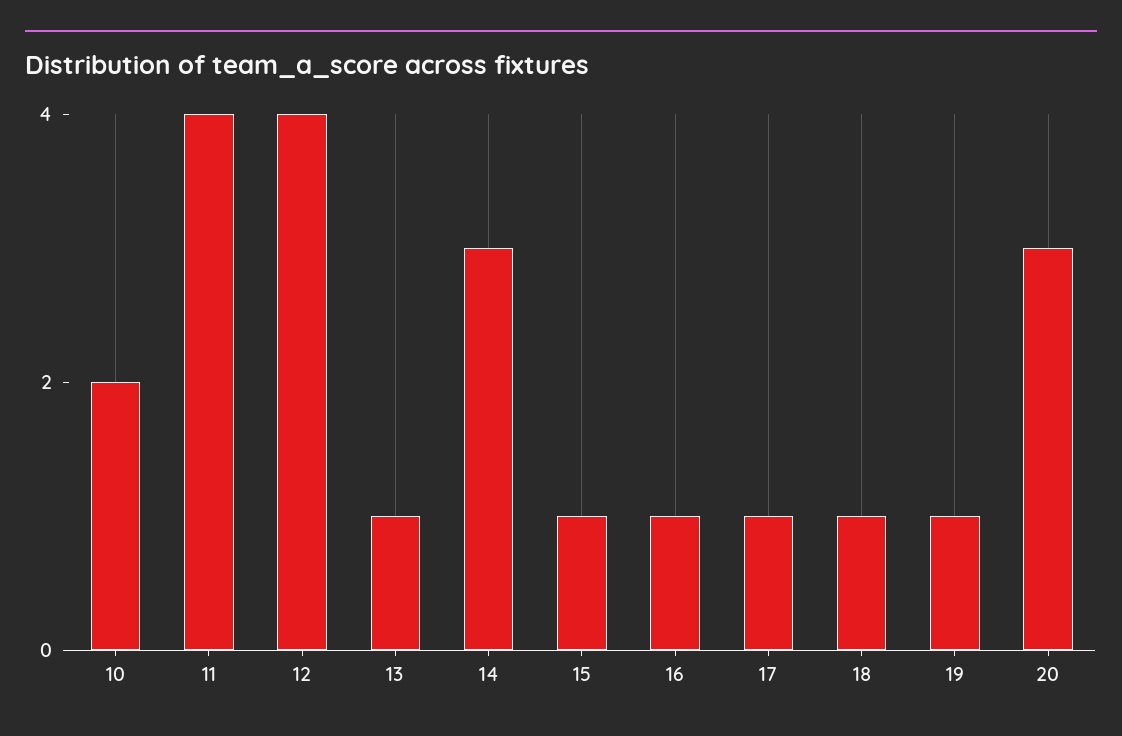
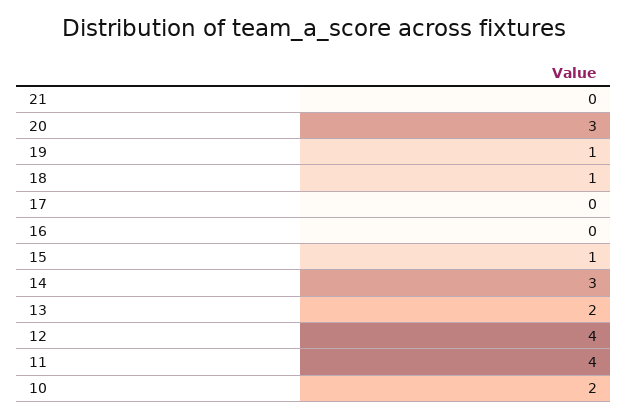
13: 1 -> 2
16: 1 -> 0
17: 1 -> 0
21: none -> 0

